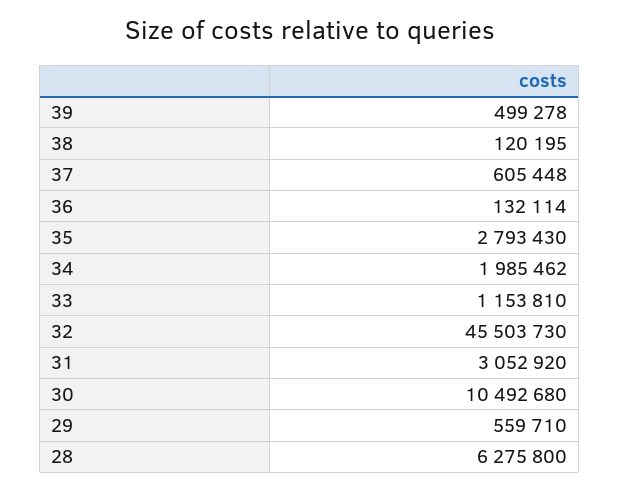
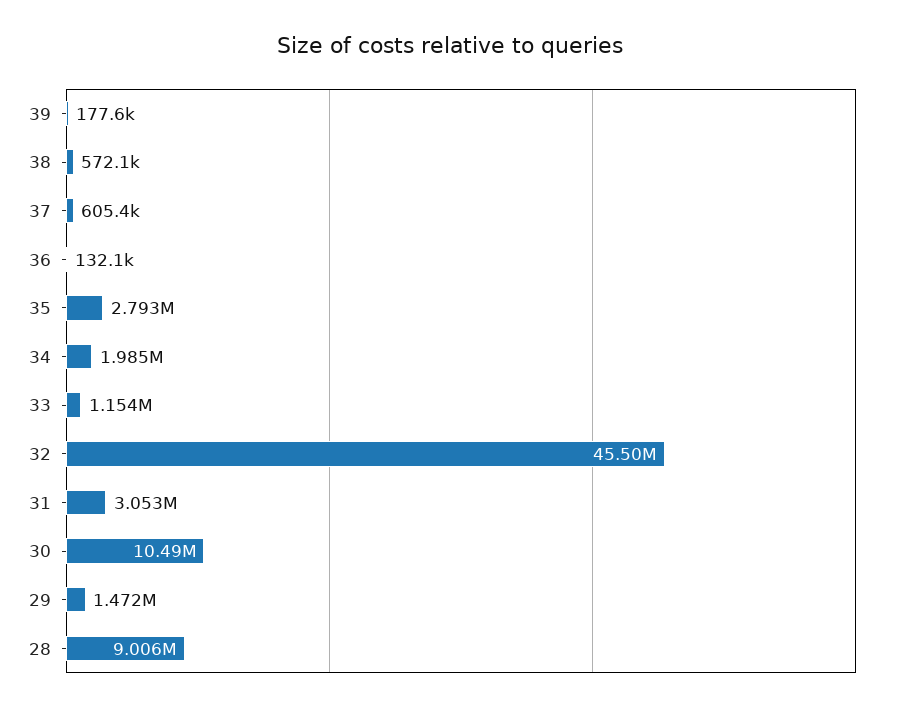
39: 499278 -> 177600
38: 120195 -> 572100
29: 559710 -> 1472000
28: 6275800 -> 9006000

